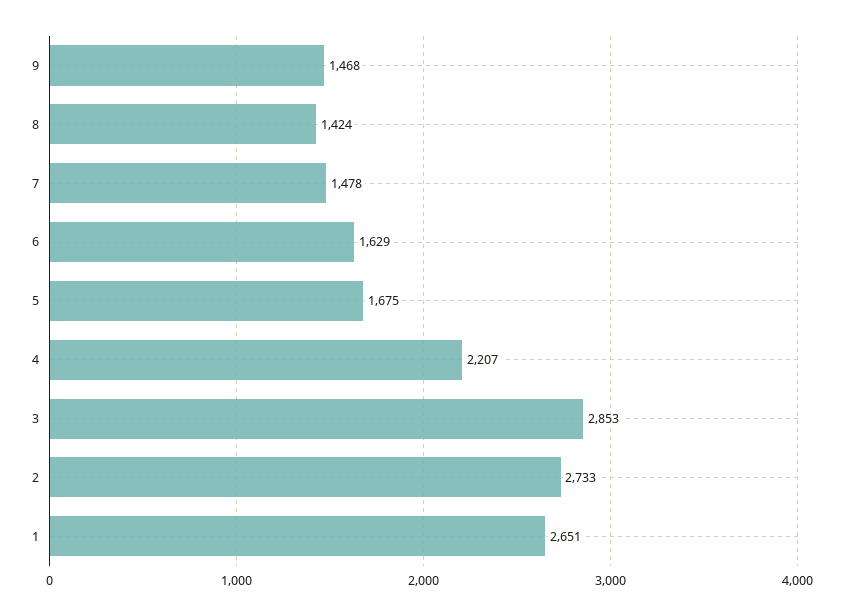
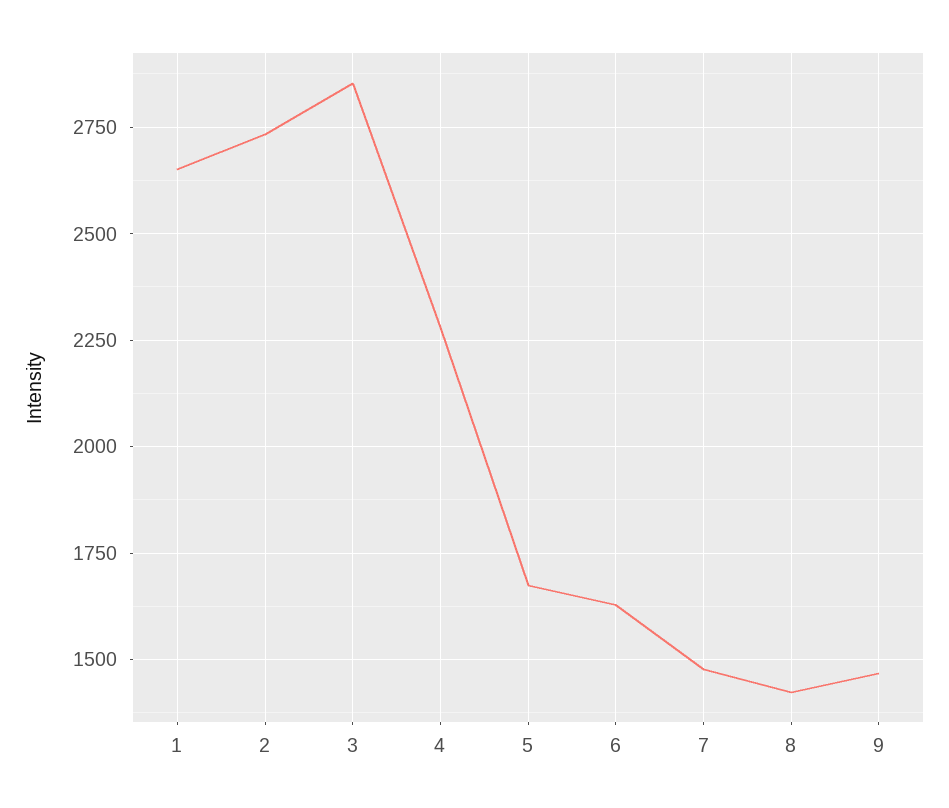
4: 2207 -> 2275

